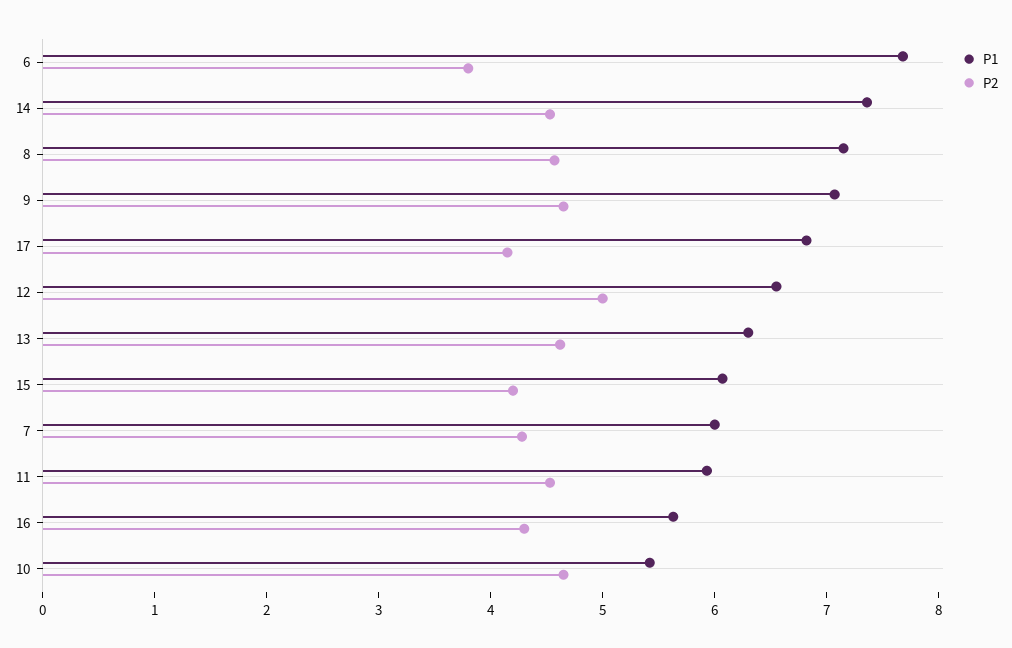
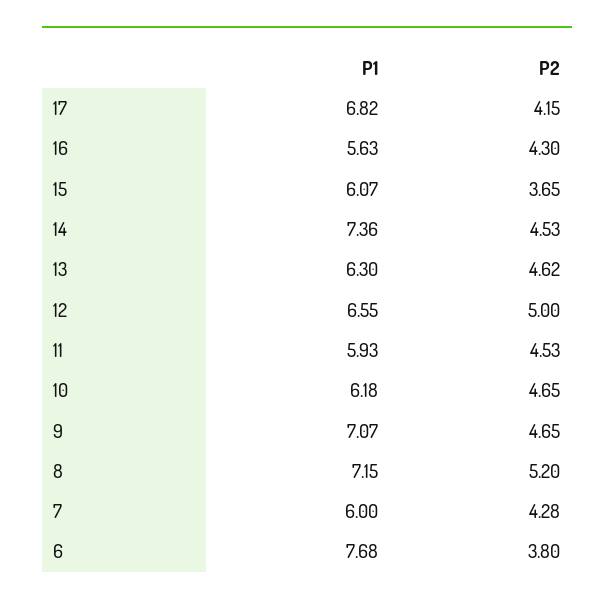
P2, 8: 4.6 -> 5.2
P2, 15: 4.2 -> 3.65
P1, 10: 5.4 -> 6.18

